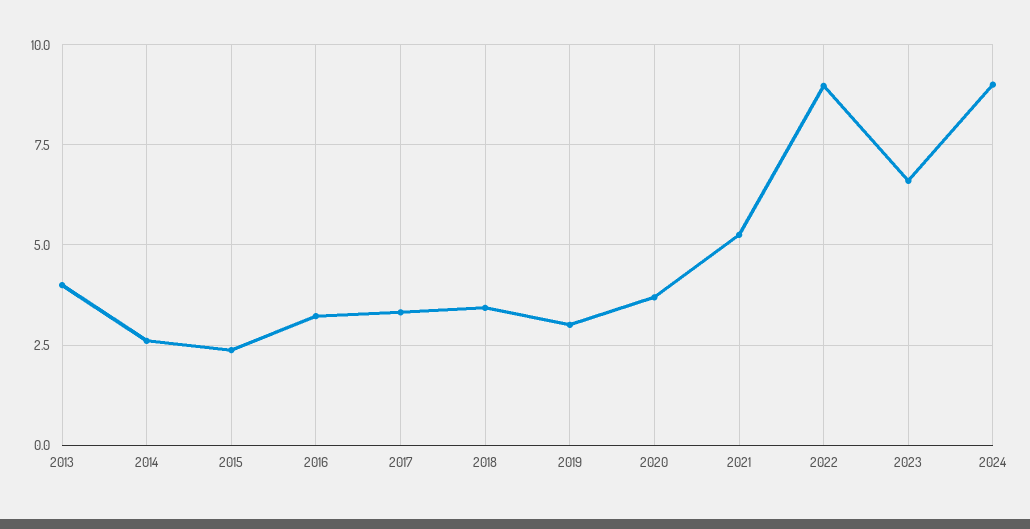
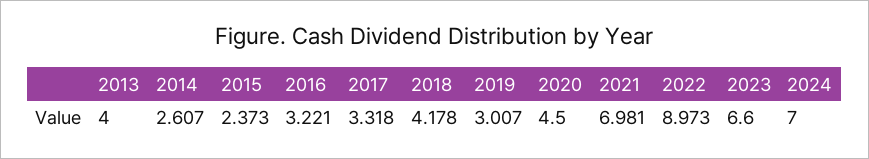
2018: 3.5 -> 4.178
2020: 3.75 -> 4.5
2021: 5.25 -> 6.981
2024: 9 -> 7

